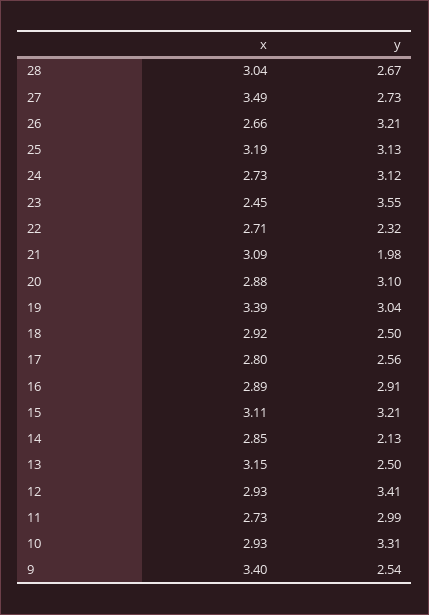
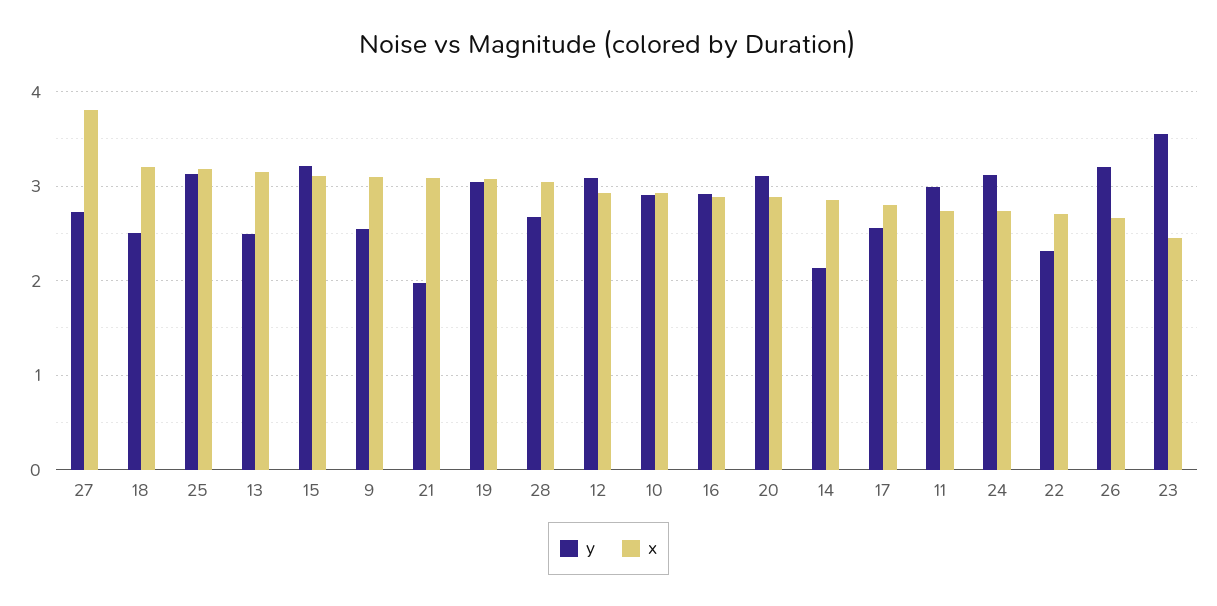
x, 27: 3.49 -> 3.8
x, 19: 3.39 -> 3.1
x, 18: 2.92 -> 3.2
y, 12: 3.41 -> 3.1
y, 10: 3.31 -> 2.9
x, 9: 3.4 -> 3.1

